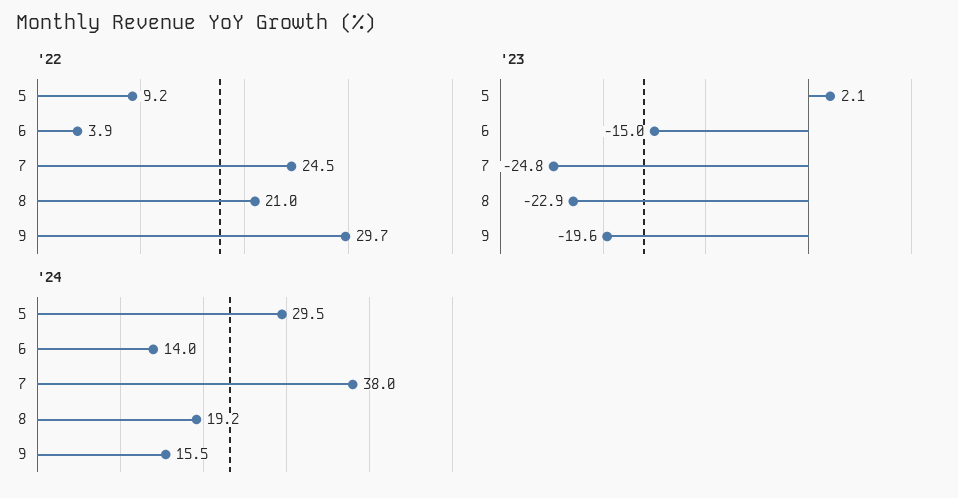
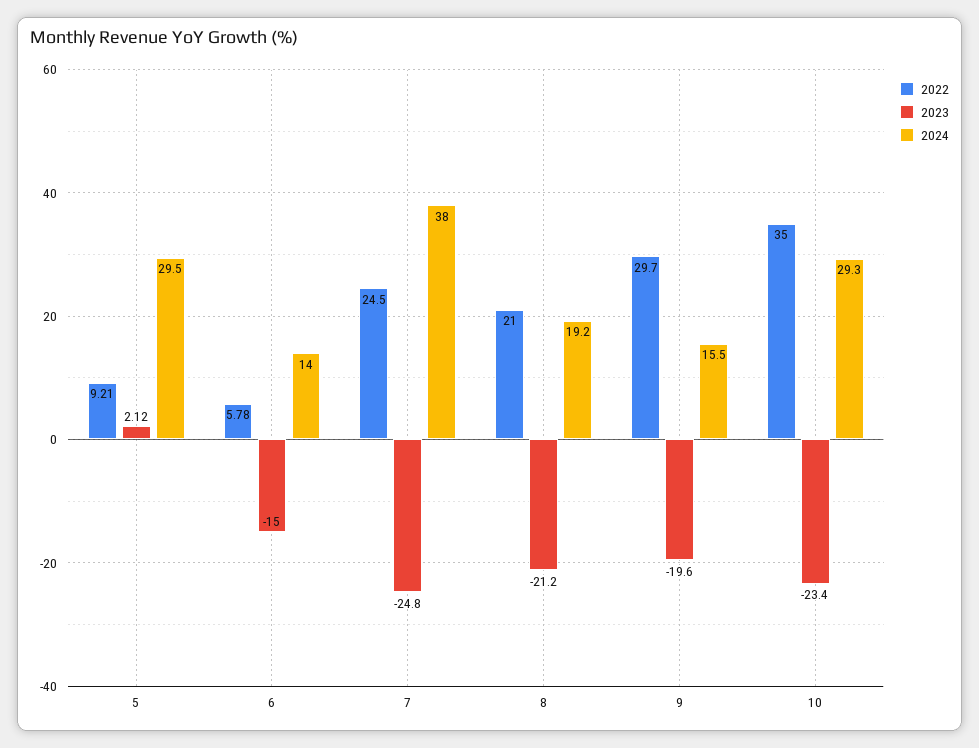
'22, 6: 3.9 -> 5.78
'23, 8: -22.9 -> -21.2
'22, 10: none -> 35
'23, 10: none -> -23.4
'24, 10: none -> 29.3

